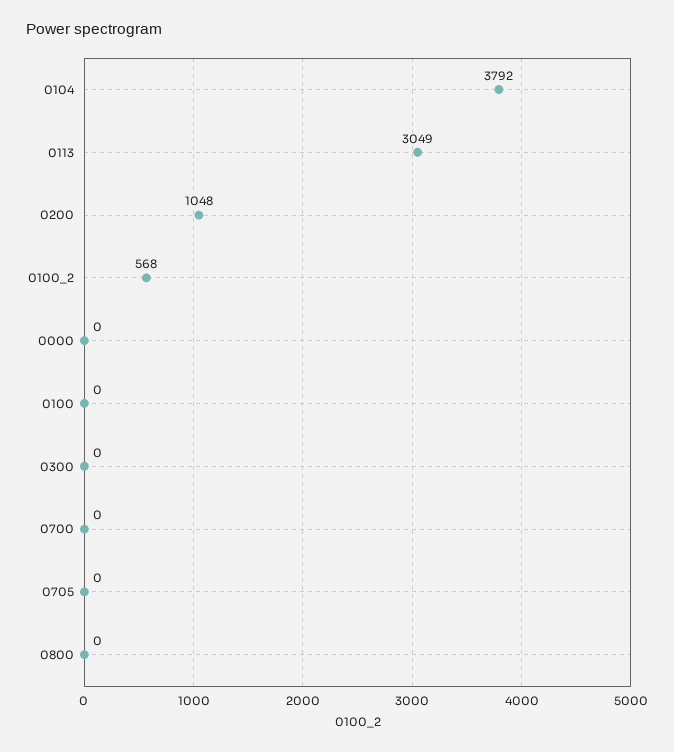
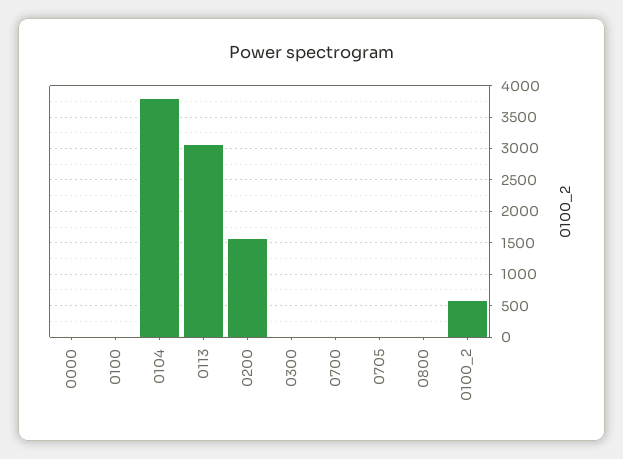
0200: 1048 -> 1600

